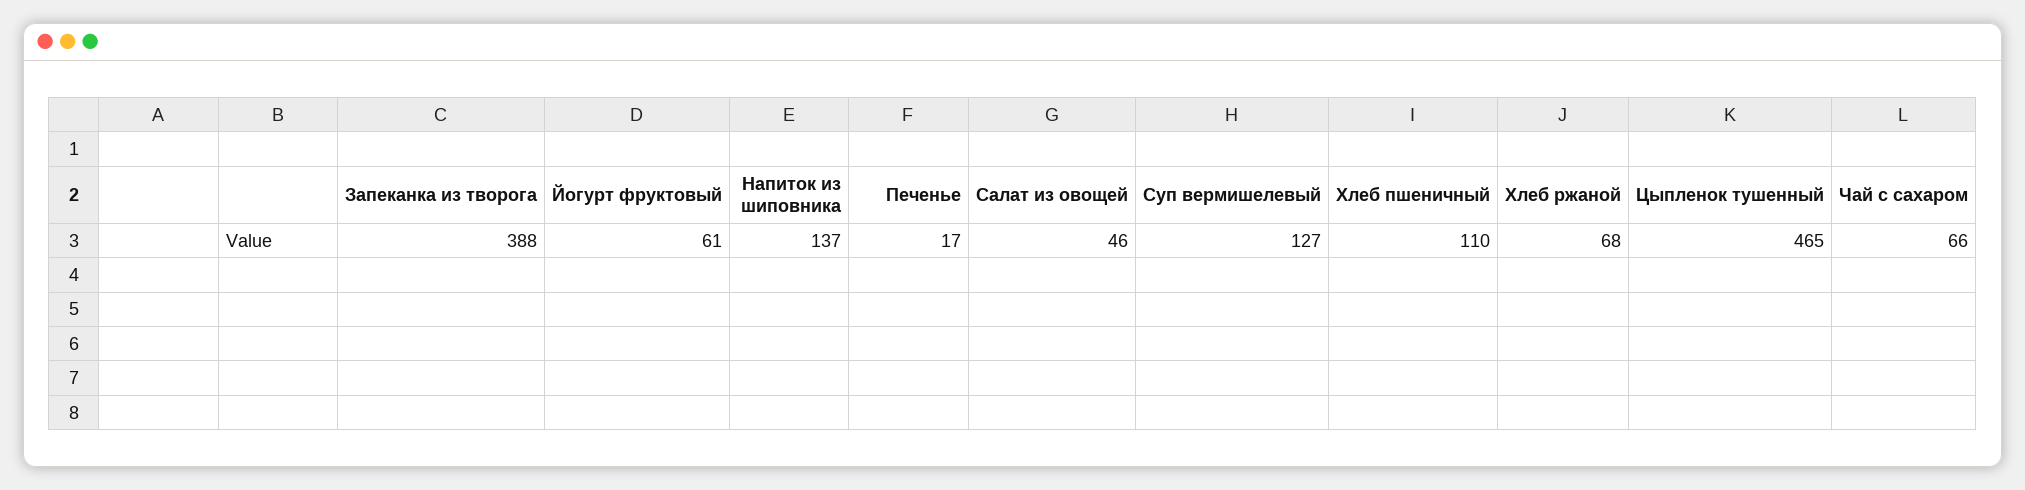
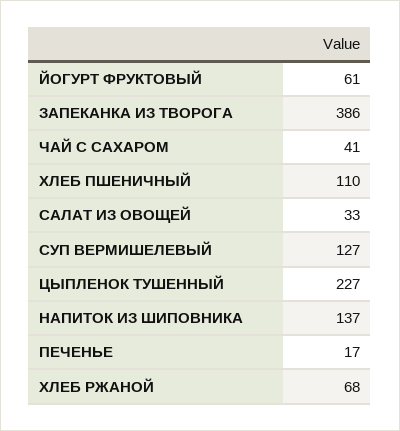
Запеканка из творога: 388 -> 386
Салат из овощей: 46 -> 33
Цыпленок тушенный: 465 -> 227
Чай с сахаром: 66 -> 41

